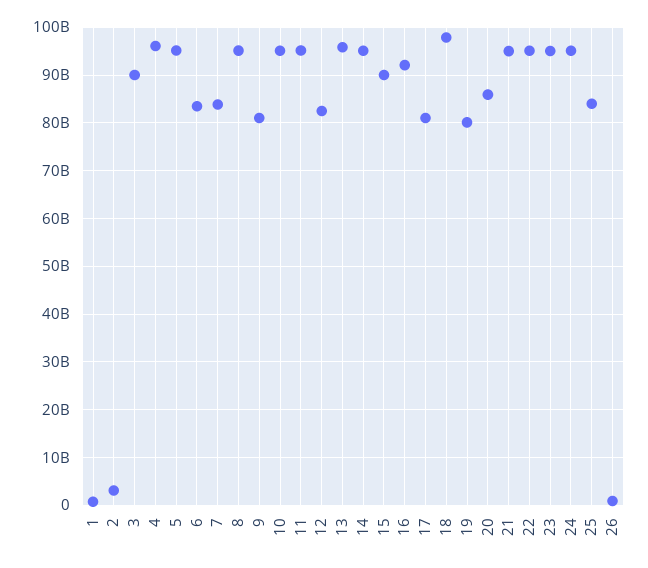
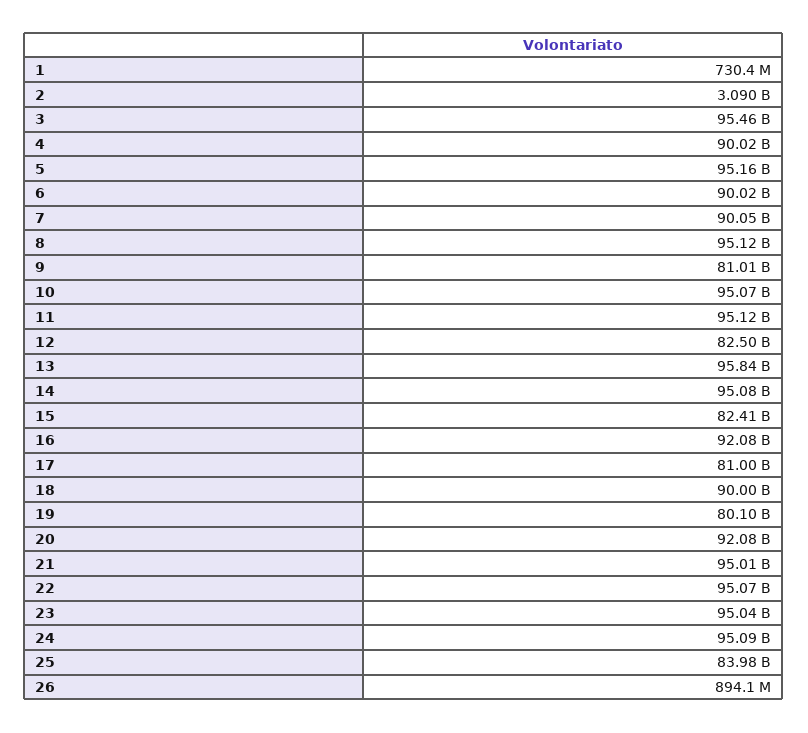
3: 90000000000 -> 95460000000
4: 96000000000 -> 90020000000
6: 84000000000 -> 90020000000
7: 84000000000 -> 90050000000
15: 90000000000 -> 82410000000
18: 98000000000 -> 90000000000
20: 86000000000 -> 92080000000

